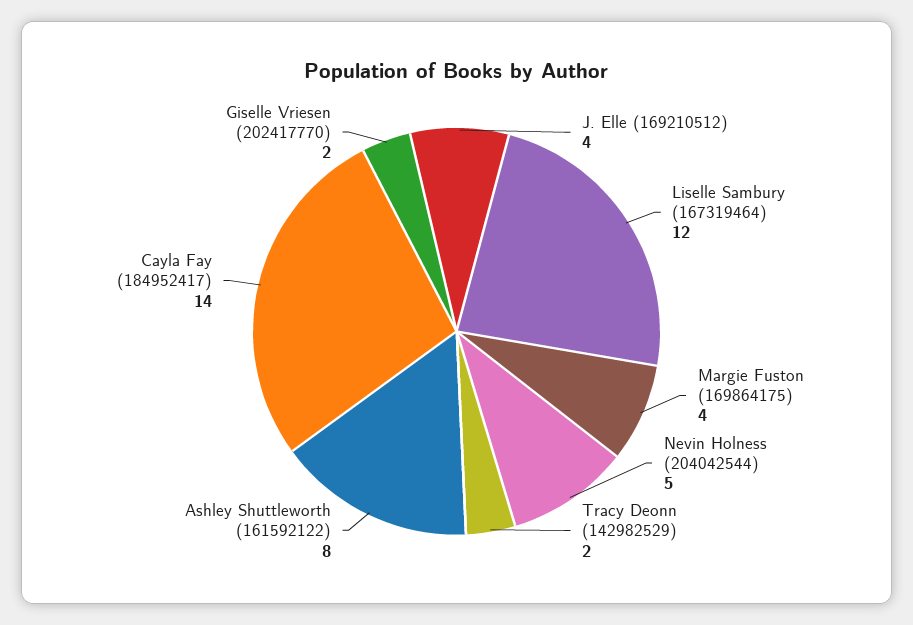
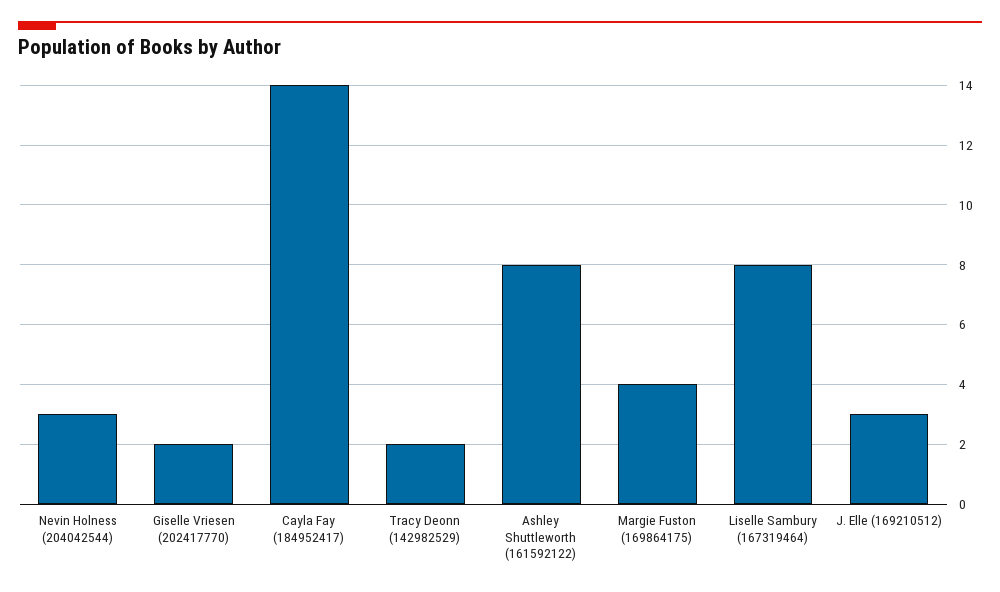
J. Elle (169210512): 4 -> 3
Liselle Sambury (167319464): 12 -> 8
Nevin Holness (204042544): 5 -> 3

